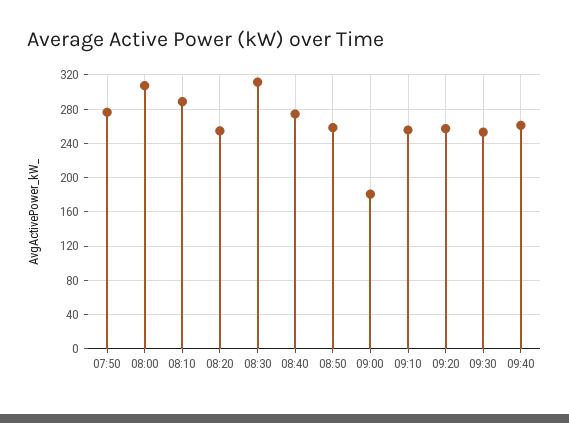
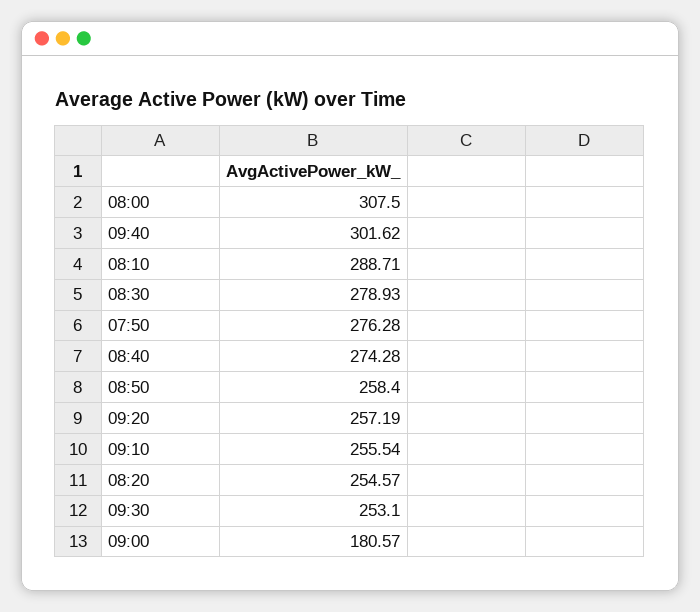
08:30: 310 -> 278.93
09:40: 260 -> 301.62

